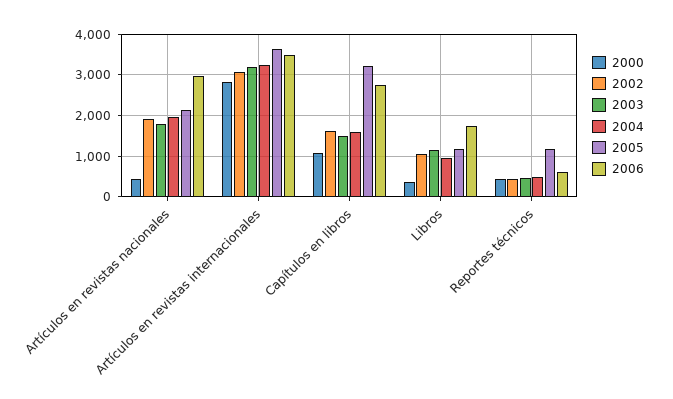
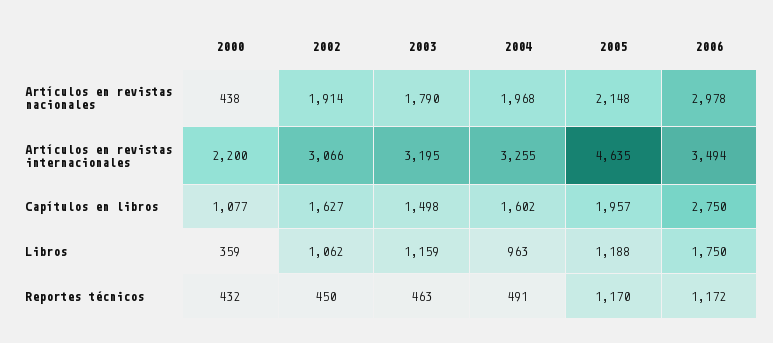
2000, Artículos en revistas internacionales: 2800 -> 2200
2005, Artículos en revistas internacionales: 3600 -> 4635
2005, Capítulos en libros: 3200 -> 1957
2006, Reportes técnicos: 600 -> 1172

